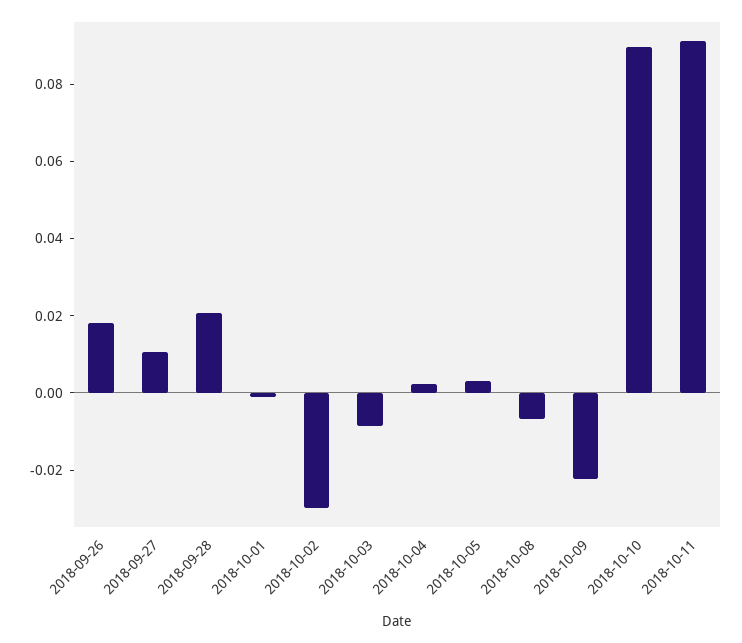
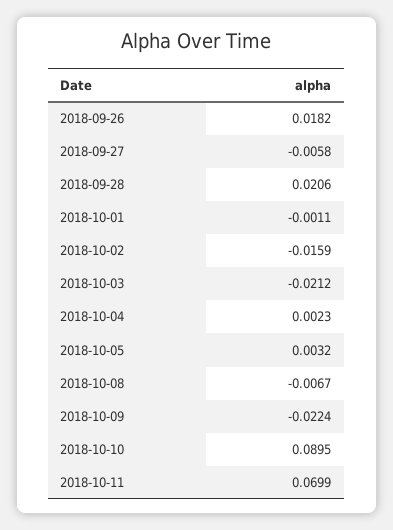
2018-09-27: 0.01 -> -0.0058
2018-10-02: -0.03 -> -0.0159
2018-10-03: -0.01 -> -0.0212
2018-10-11: 0.09 -> 0.0699

